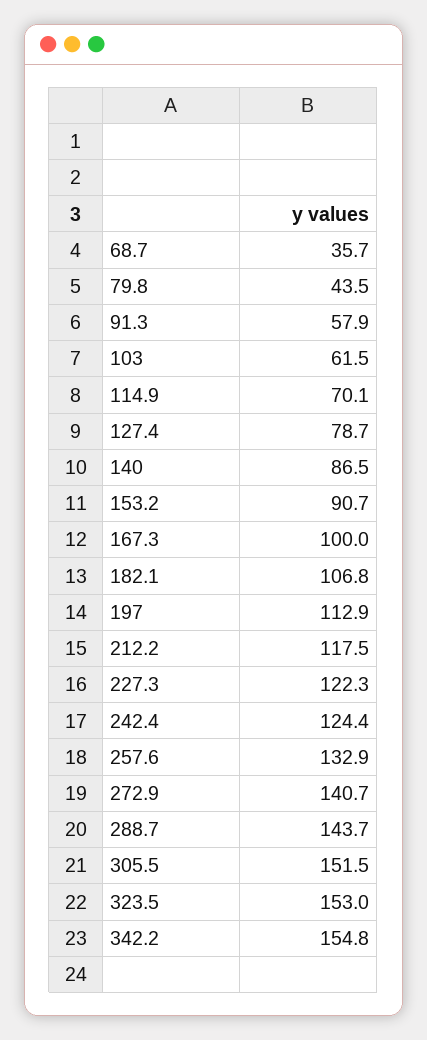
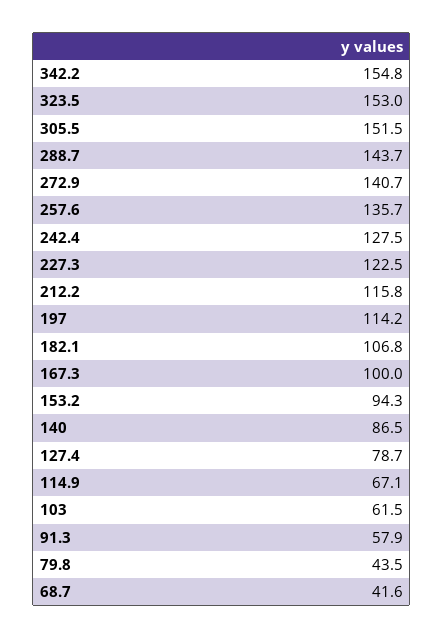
68.7: 35.7 -> 41.6
114.9: 70.1 -> 67.1
153.2: 90.7 -> 94.3
197: 112.9 -> 114.2
212.2: 117.5 -> 115.8
227.3: 122.3 -> 122.5
242.4: 124.4 -> 127.5
257.6: 132.9 -> 135.7

